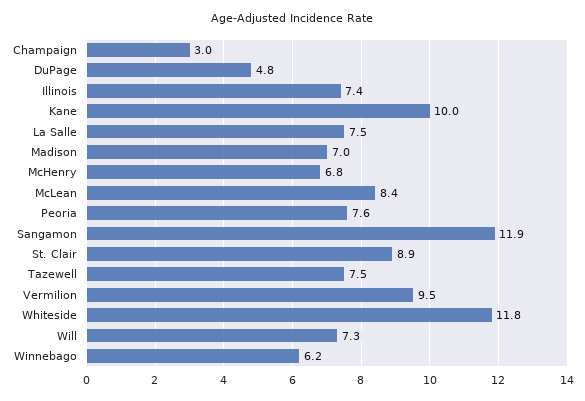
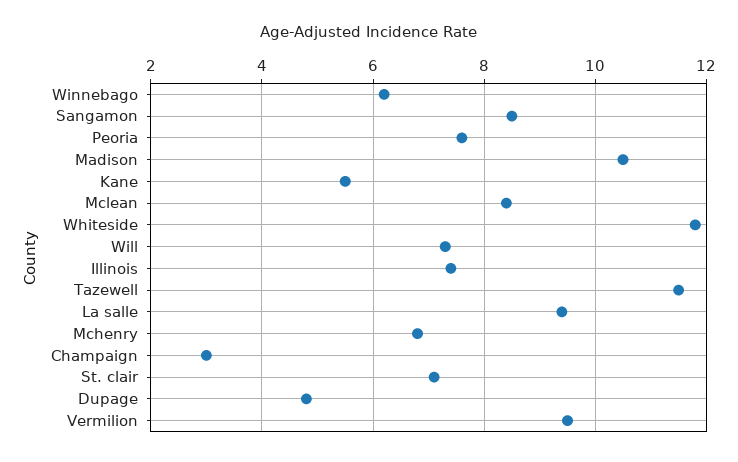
Kane: 10 -> 5.5
La Salle: 7.5 -> 9.5
Madison: 7 -> 10.5
Sangamon: 11.9 -> 8.5
St. Clair: 8.9 -> 7
Tazewell: 7.5 -> 11.5

